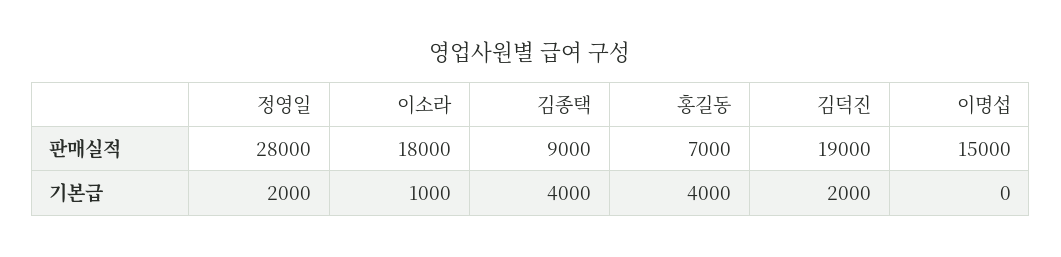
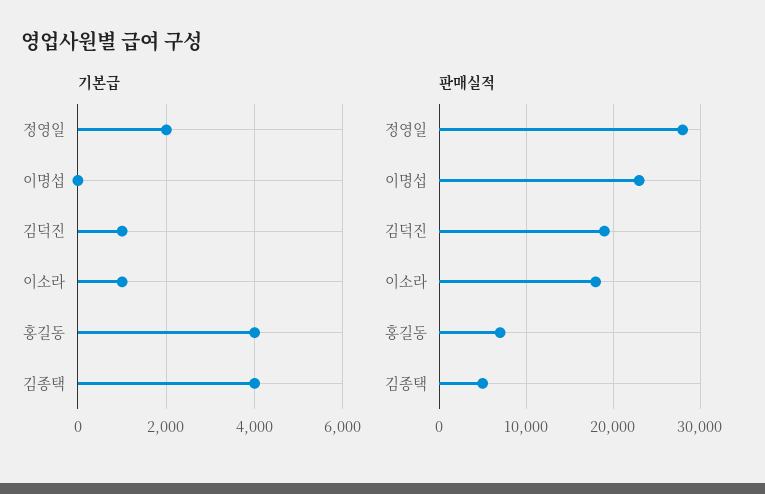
판매실적, 김종택: 9000 -> 5000
판매실적, 이명섭: 15000 -> 23000
기본급, 김덕진: 2000 -> 1000

